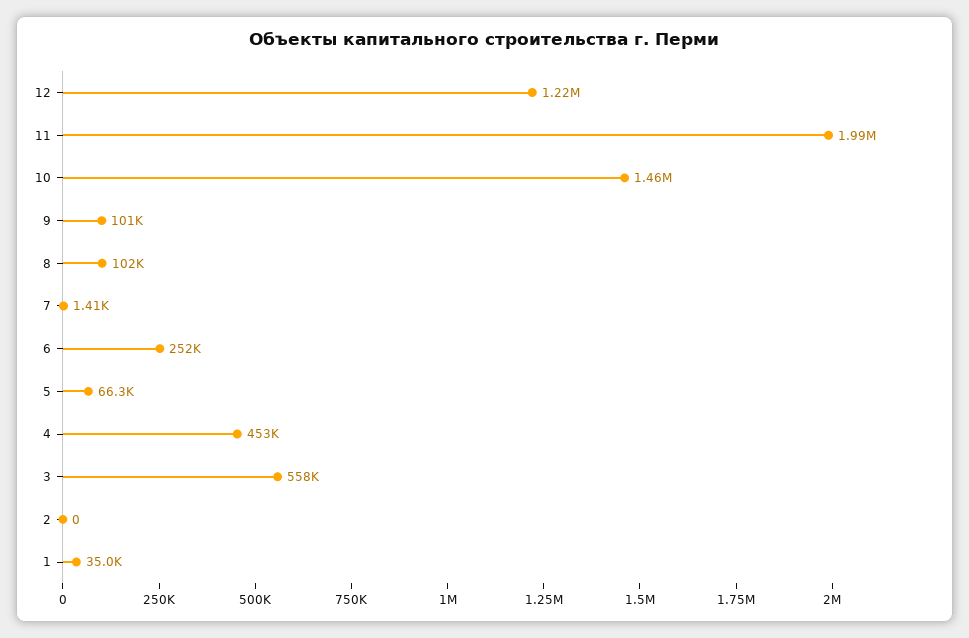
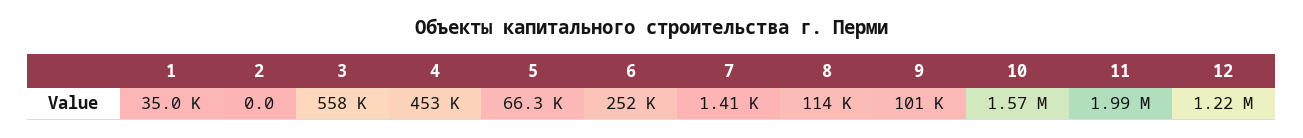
10: 1460000 -> 1570000
8: 102000 -> 114000

